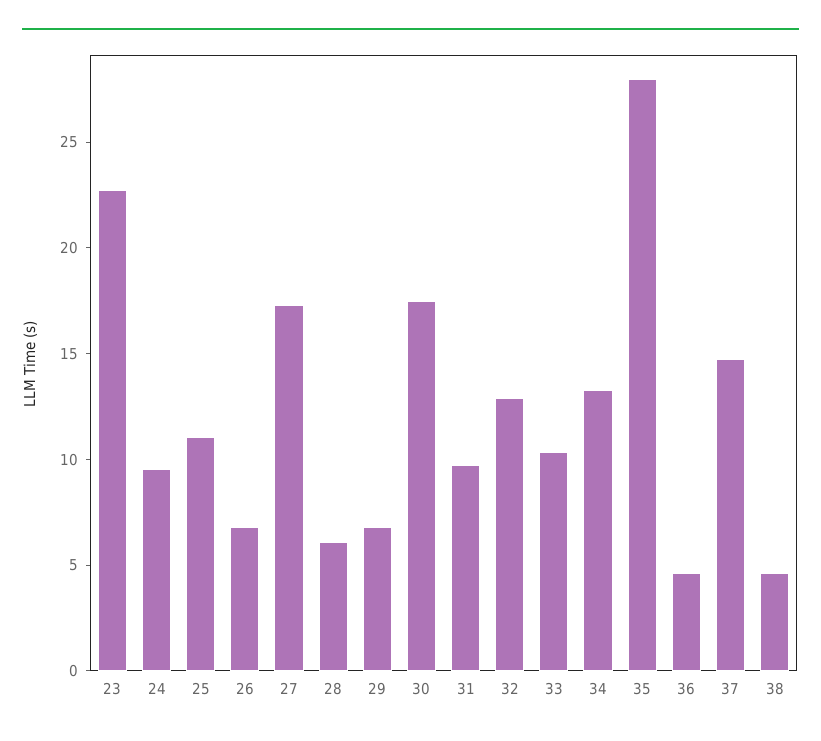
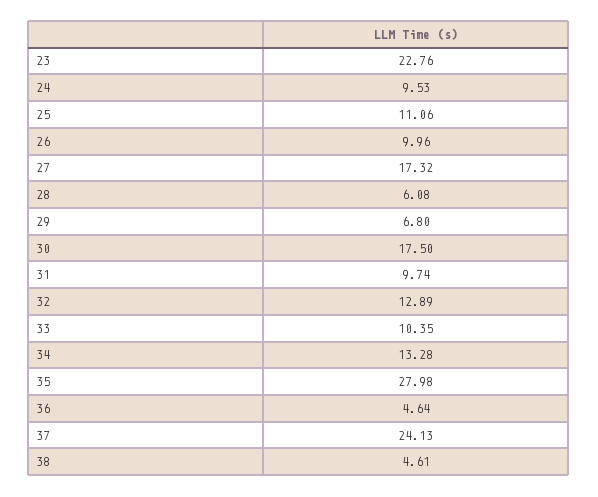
26: 7 -> 9.96
37: 15 -> 24.13

